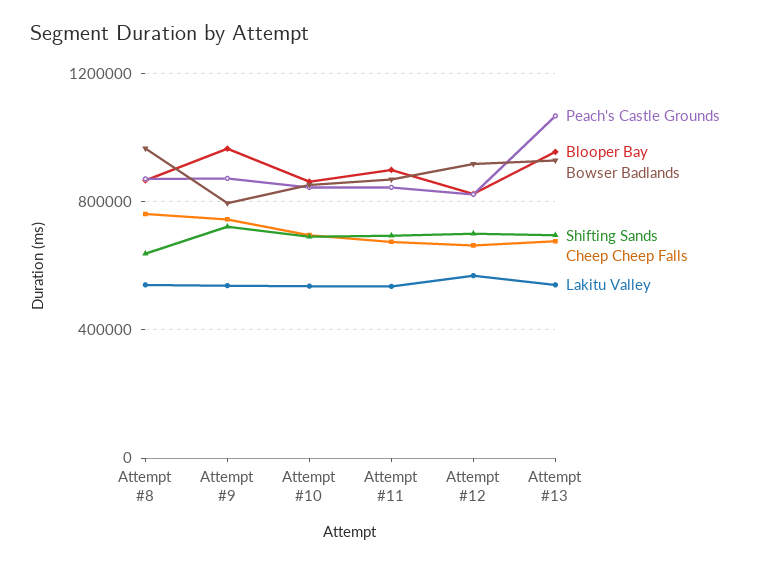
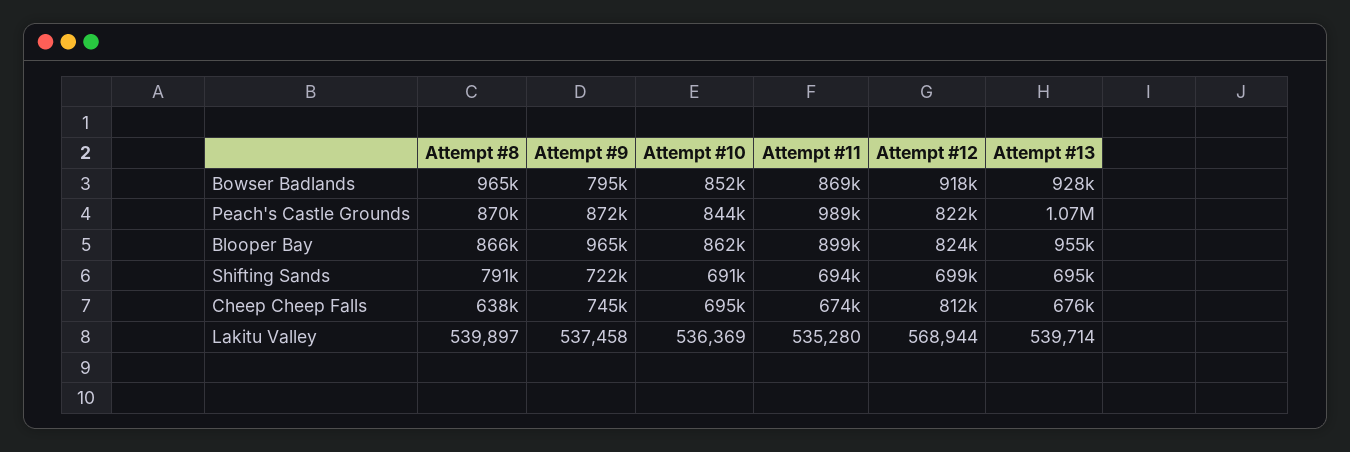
Shifting Sands, Attempt #8: 650000 -> 791000
Cheep Cheep Falls, Attempt #8: 750000 -> 638000
Peach's Castle Grounds, Attempt #11: 850000 -> 989000
Cheep Cheep Falls, Attempt #12: 650000 -> 812000

